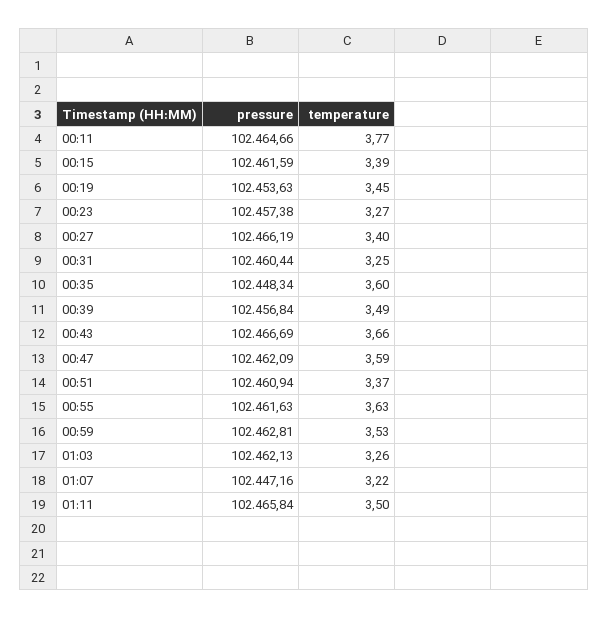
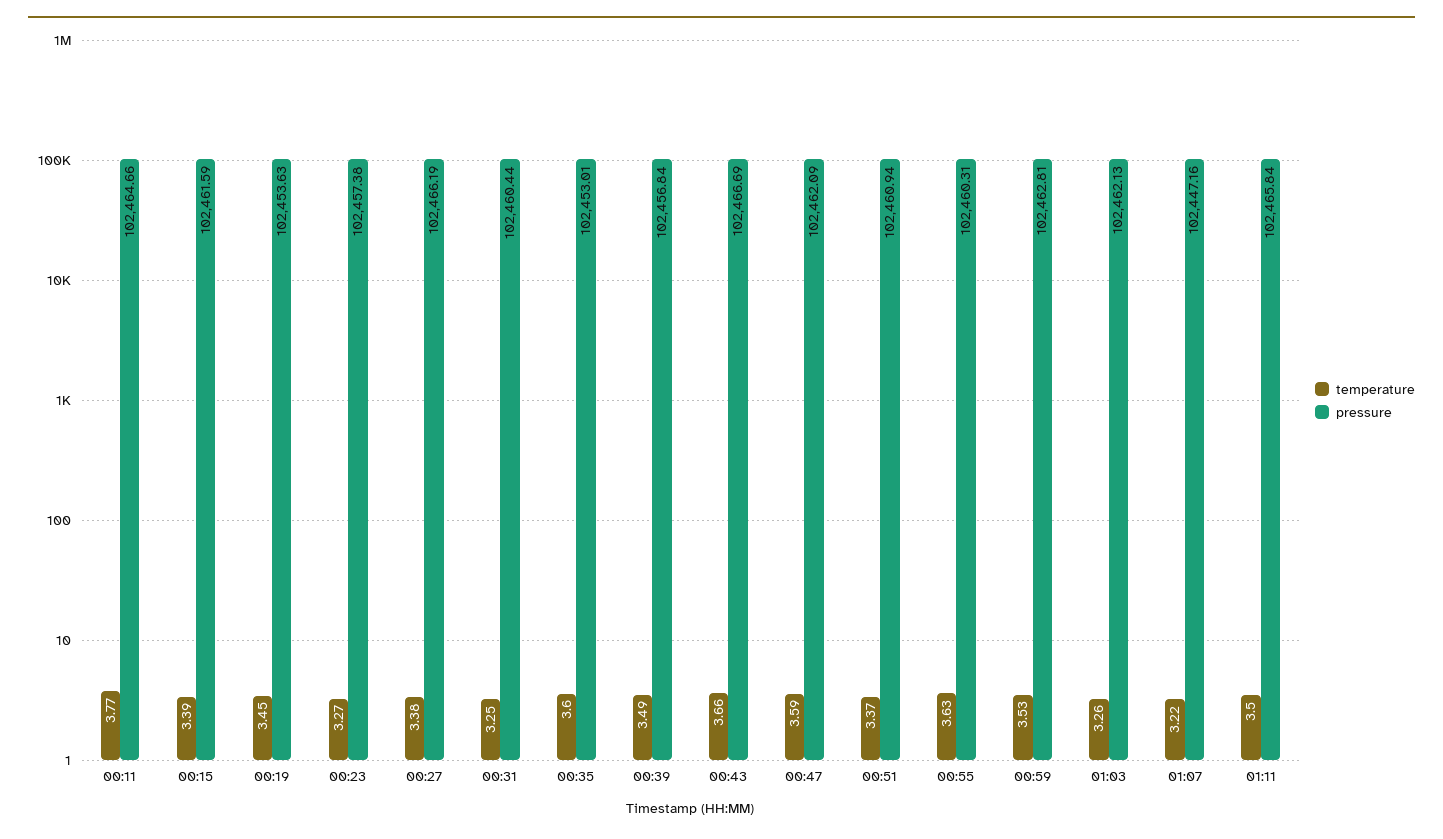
temperature, 00:27: 3.4 -> 3.38
pressure, 00:35: 102448.34 -> 102453.01
pressure, 00:55: 102461.63 -> 102460.31

